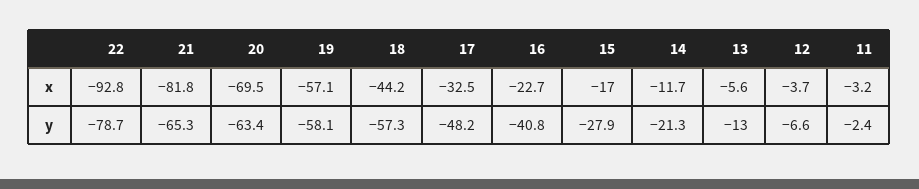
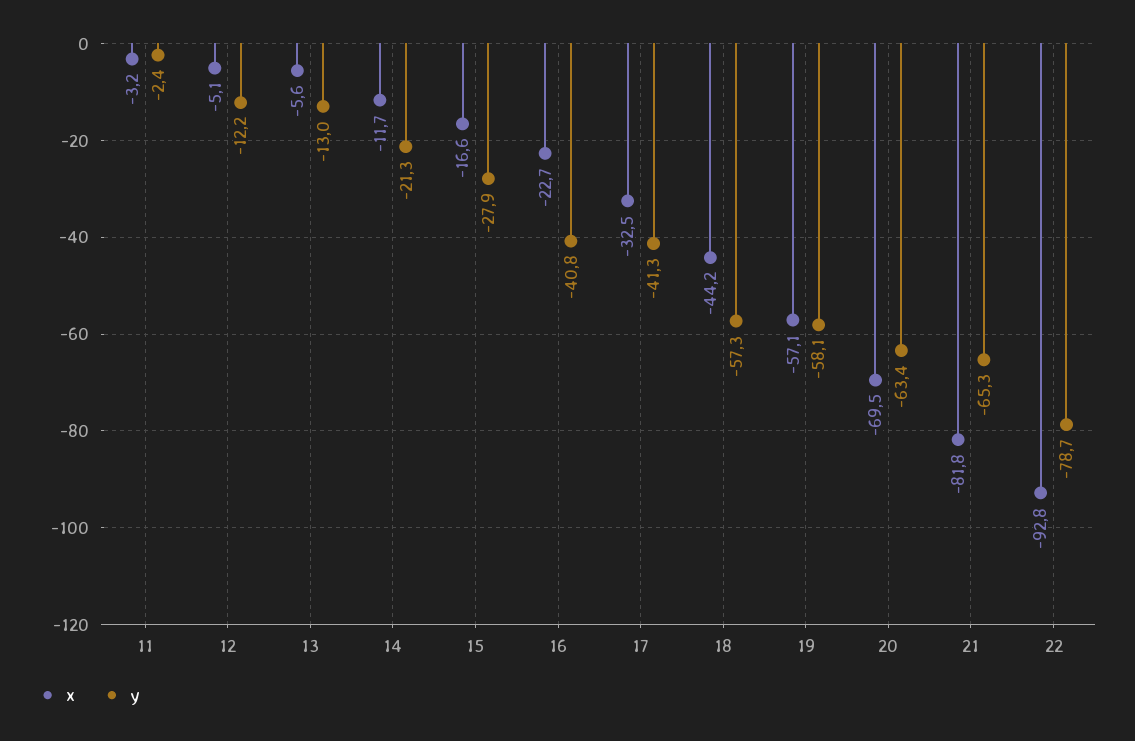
x, 15: -17 -> -16.6
x, 12: -3.7 -> -5.1
y, 17: -48.2 -> -41.3
y, 12: -6.6 -> -12.2

